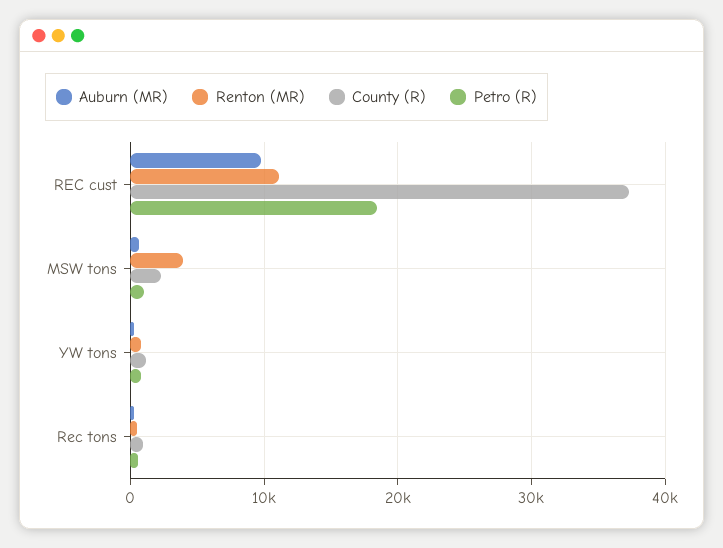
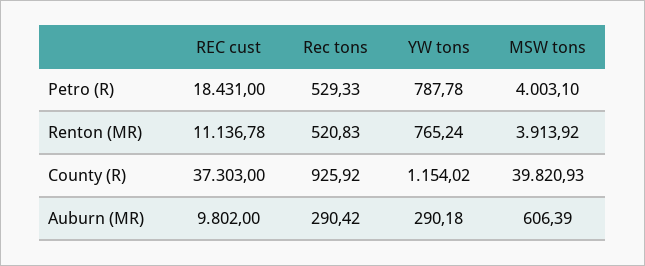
County (R), MSW tons: 2000 -> 39820.93
Petro (R), MSW tons: 1000 -> 4003.1

